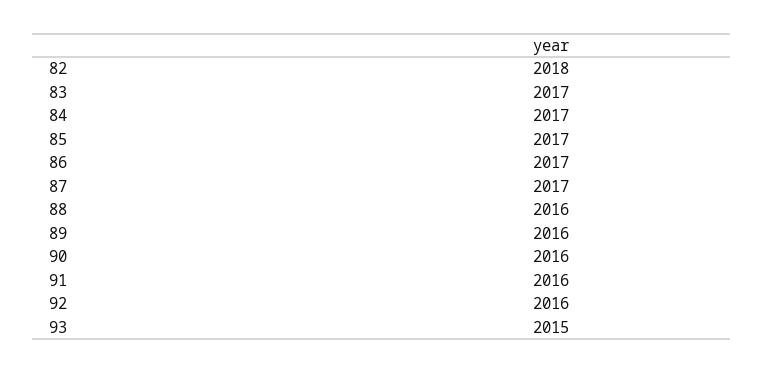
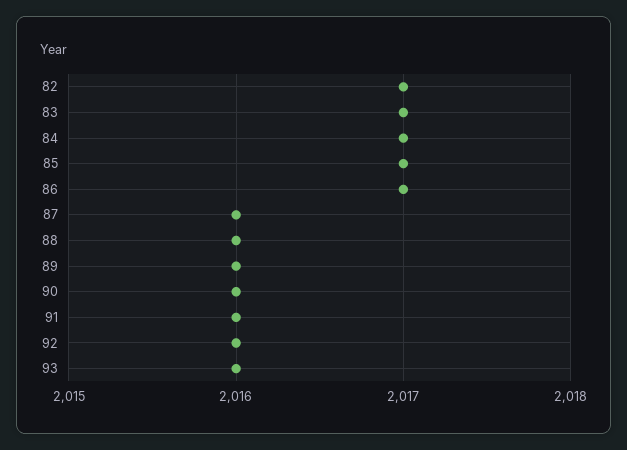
82: 2018 -> 2017
87: 2017 -> 2016
93: 2015 -> 2016

